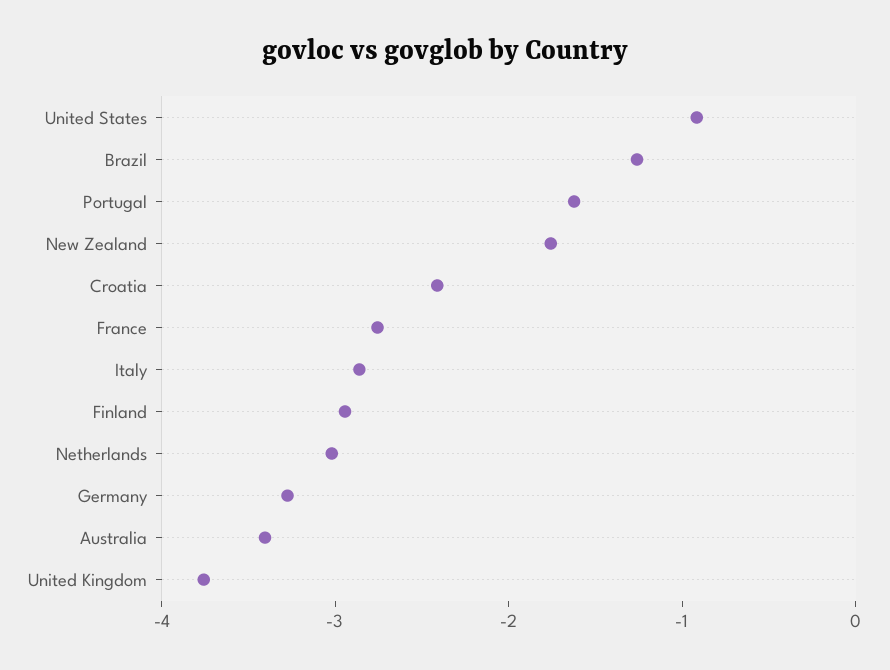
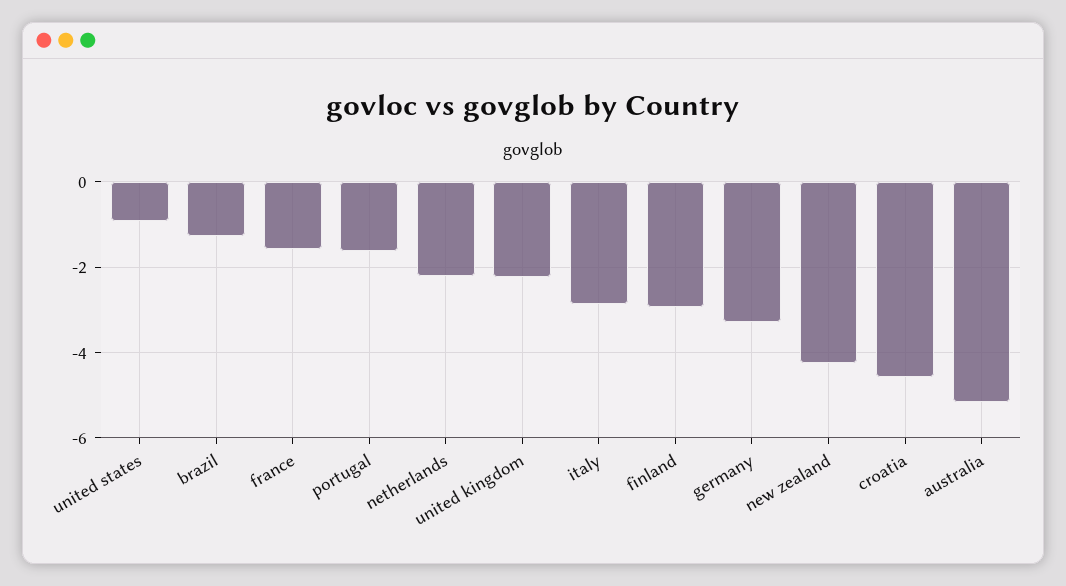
New Zealand: -1.8 -> -4.2
Croatia: -2.4 -> -4.6
France: -2.8 -> -1.6
Netherlands: -3 -> -2.2
Australia: -3.4 -> -5.2
United Kingdom: -3.8 -> -2.2

